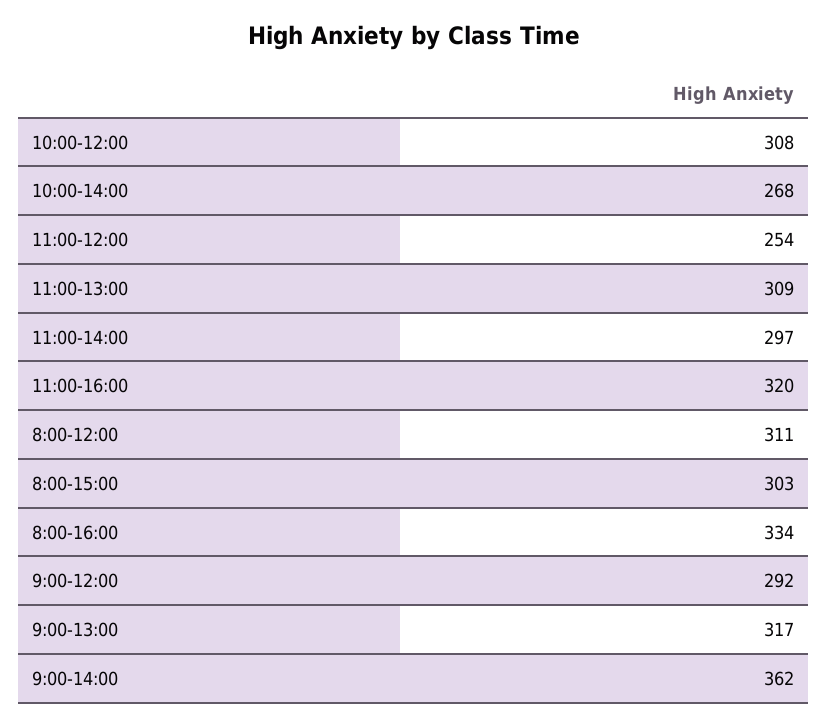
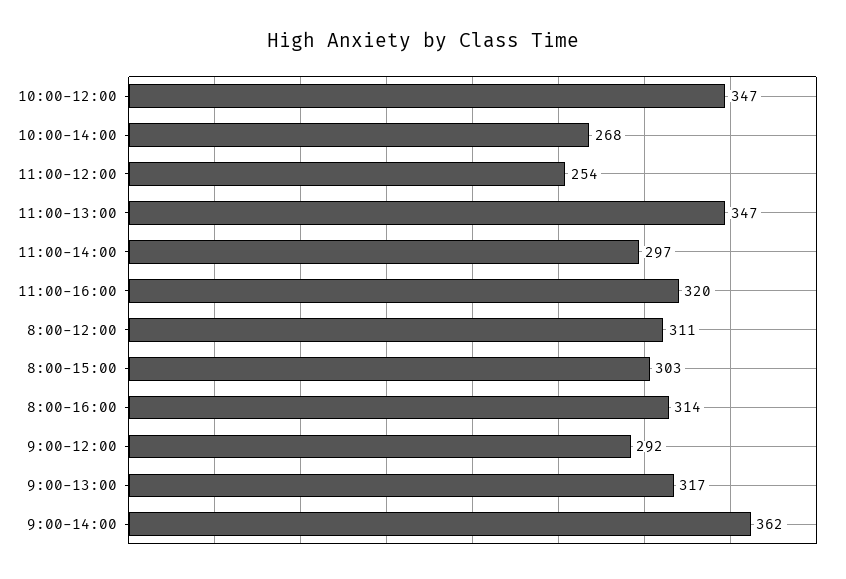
10:00-12:00: 308 -> 347
11:00-13:00: 309 -> 347
8:00-16:00: 334 -> 314

